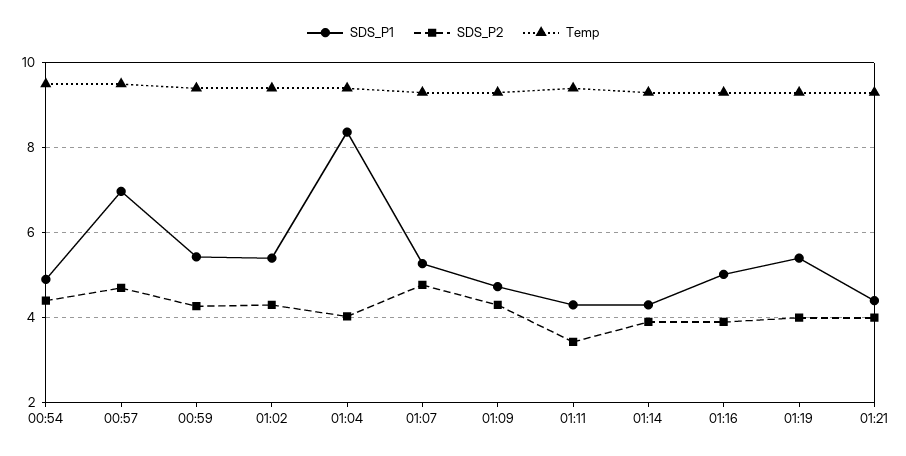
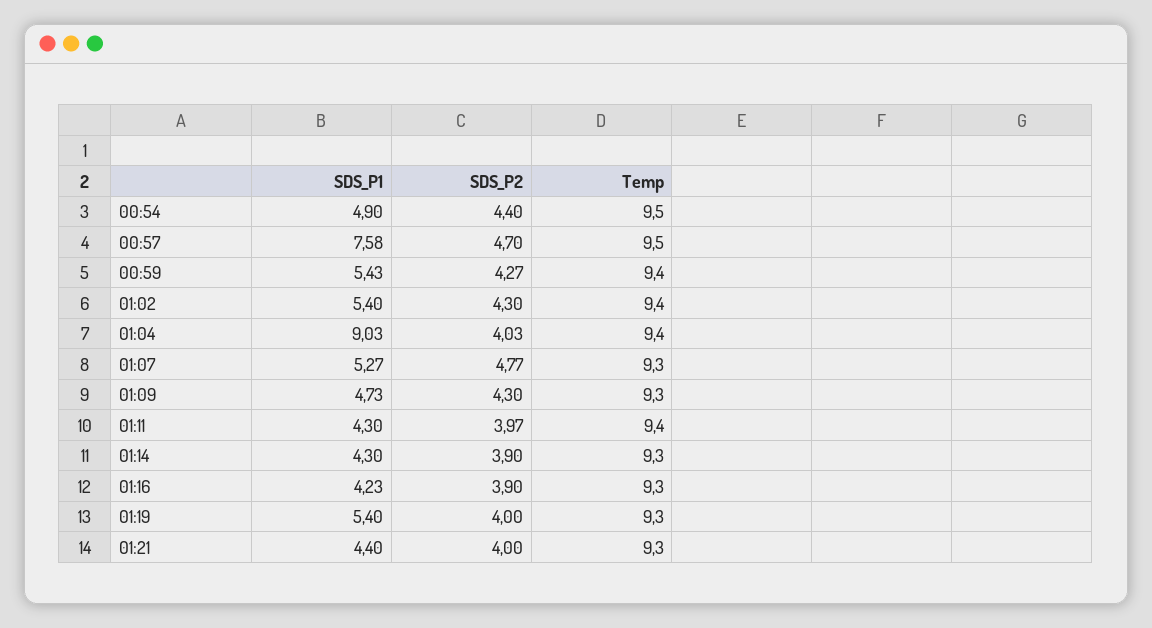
SDS_P1, 00:57: 7 -> 7.58
SDS_P1, 01:04: 8.4 -> 9.03
SDS_P2, 01:11: 3.4 -> 3.97
SDS_P1, 01:16: 5 -> 4.23

